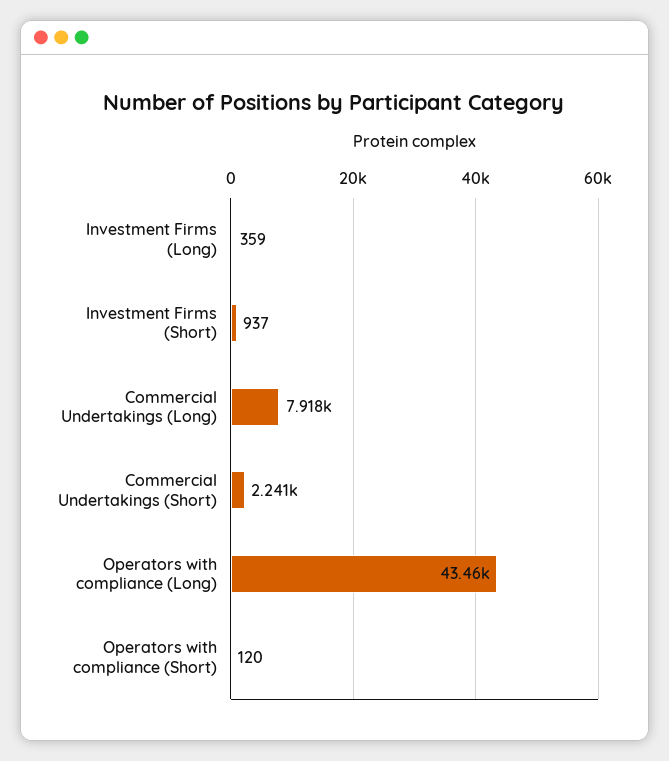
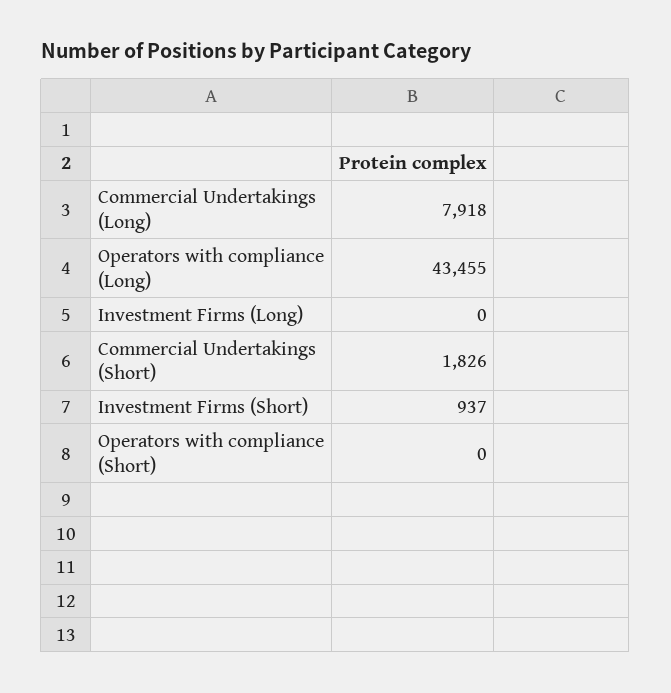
Investment Firms (Long): 359 -> 0
Commercial Undertakings (Short): 2241 -> 1826
Operators with compliance (Short): 120 -> 0

